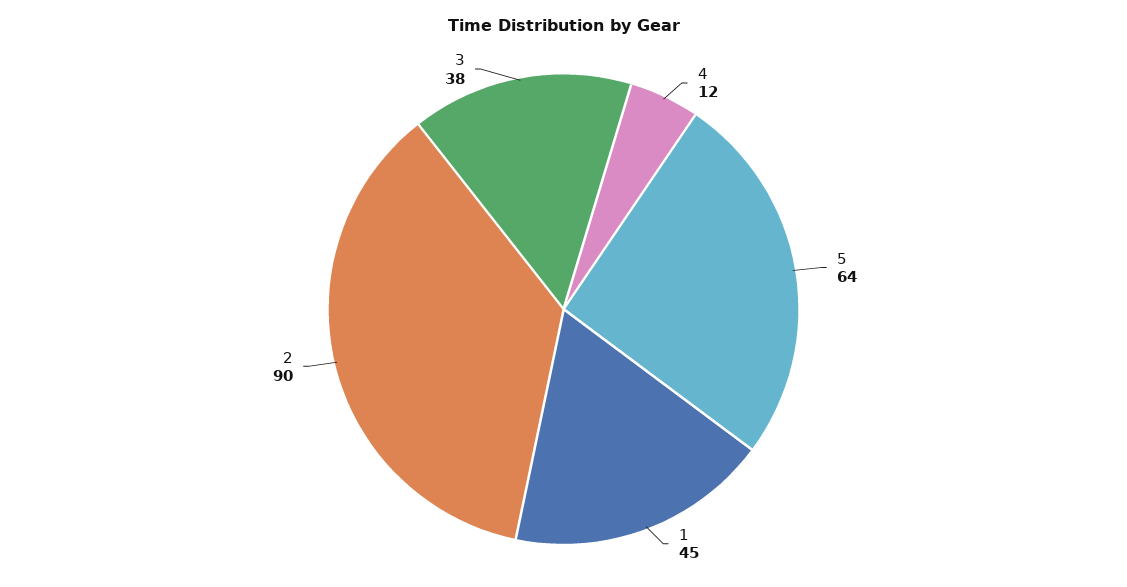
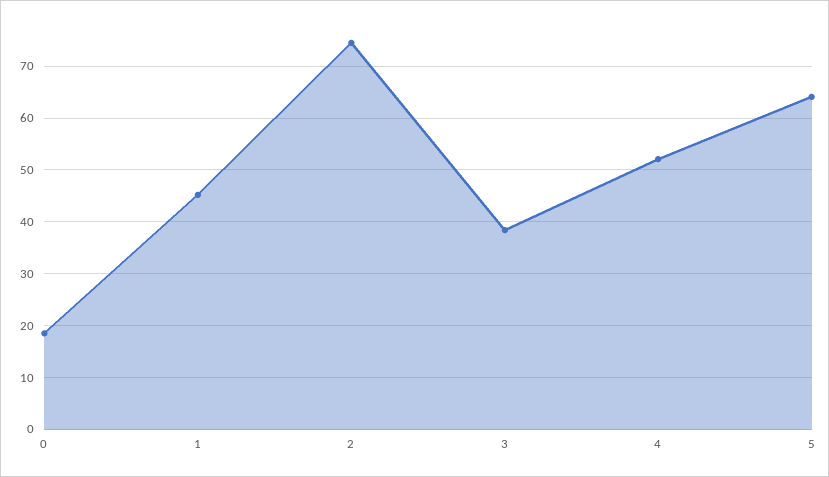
4: 12 -> 52
2: 90 -> 74
0: none -> 18

